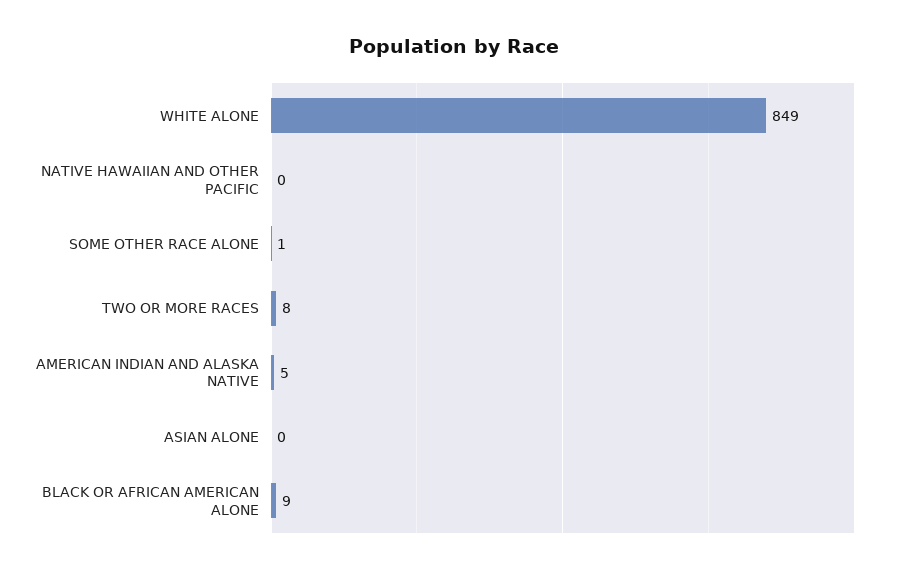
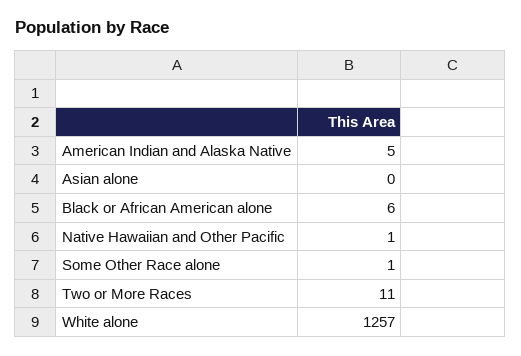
WHITE ALONE: 849 -> 1257
NATIVE HAWAIIAN AND OTHER PACIFIC: 0 -> 1
TWO OR MORE RACES: 8 -> 11
BLACK OR AFRICAN AMERICAN ALONE: 9 -> 6

